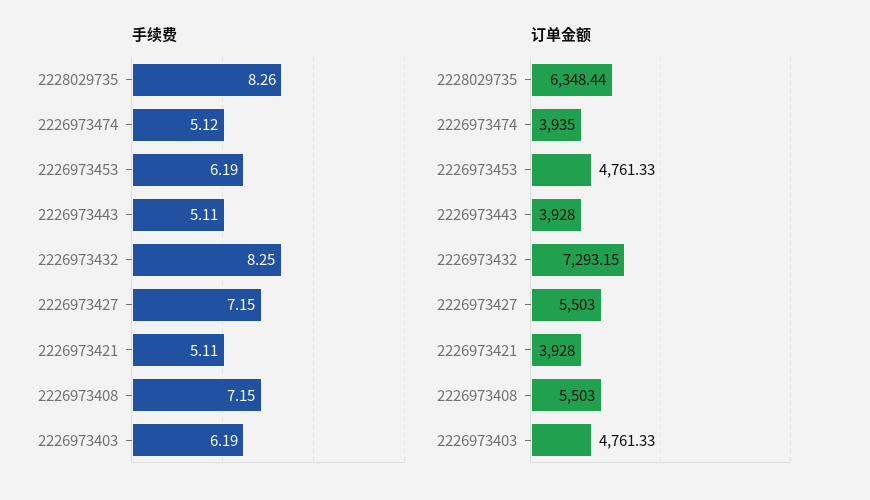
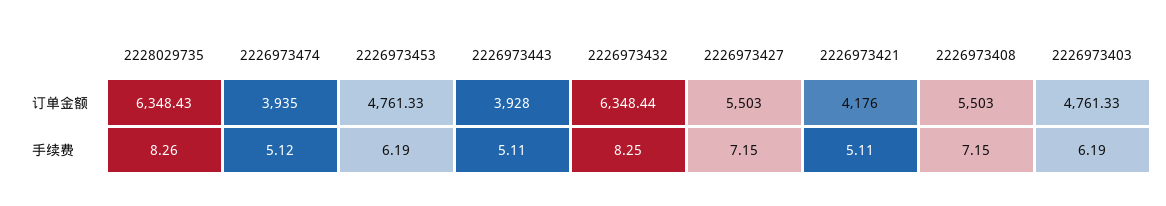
订单金额, 2228029735: 6348.44 -> 6348.43
订单金额, 2226973432: 7293.15 -> 6348.44
订单金额, 2226973421: 3928 -> 4176

